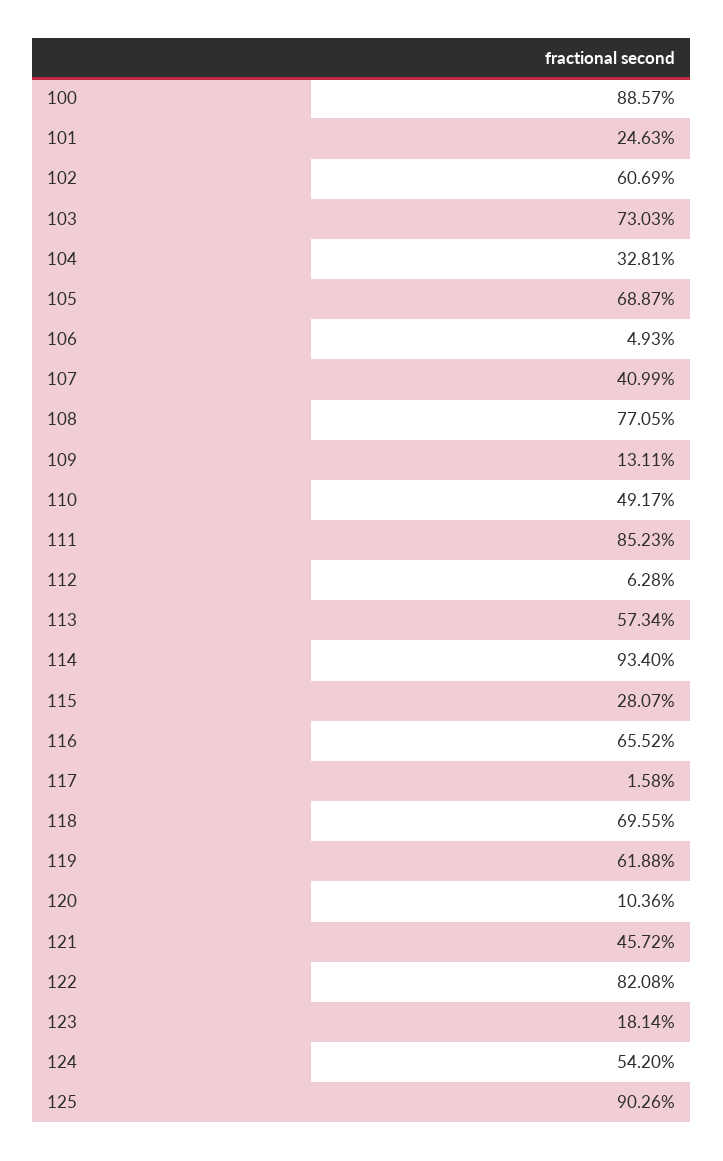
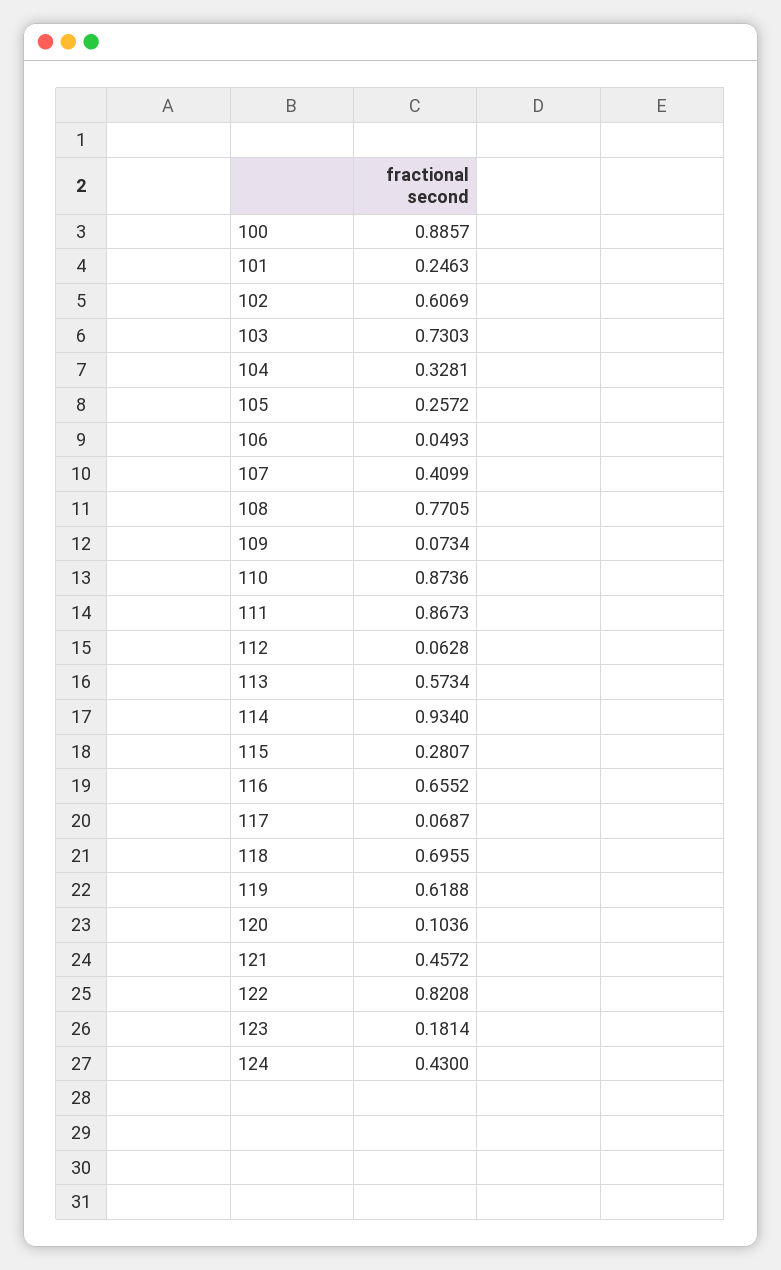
105: 0.6887 -> 0.2572
109: 0.1311 -> 0.0734
110: 0.4917 -> 0.8736
111: 0.8523 -> 0.8673
117: 0.0158 -> 0.0687
124: 0.542 -> 0.43
125: 0.9026 -> none

